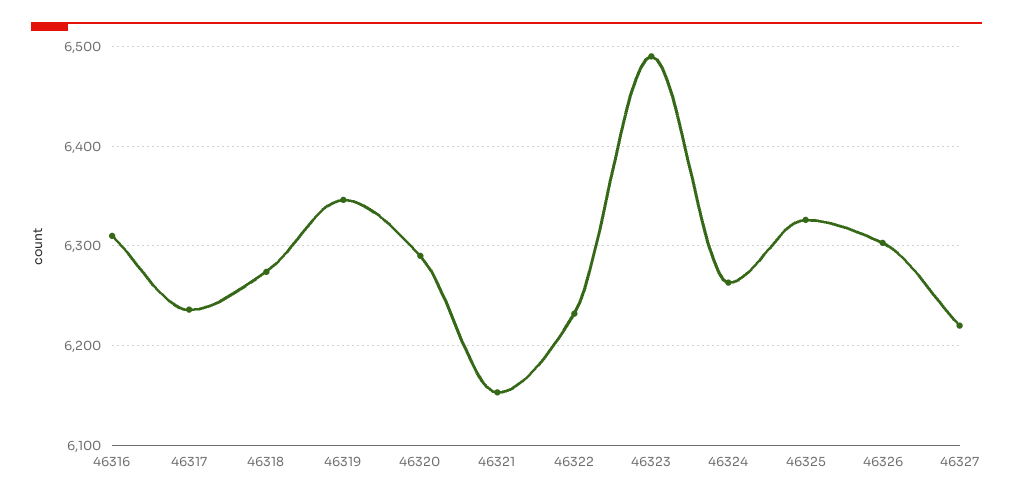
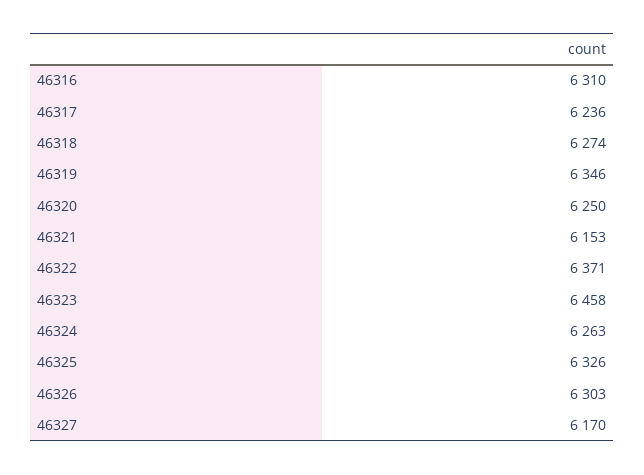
46320: 6290 -> 6250
46322: 6230 -> 6371
46323: 6490 -> 6458
46327: 6220 -> 6170

